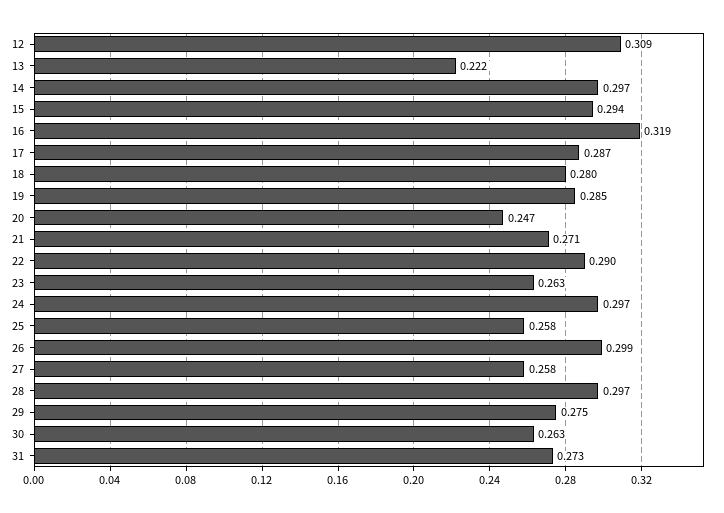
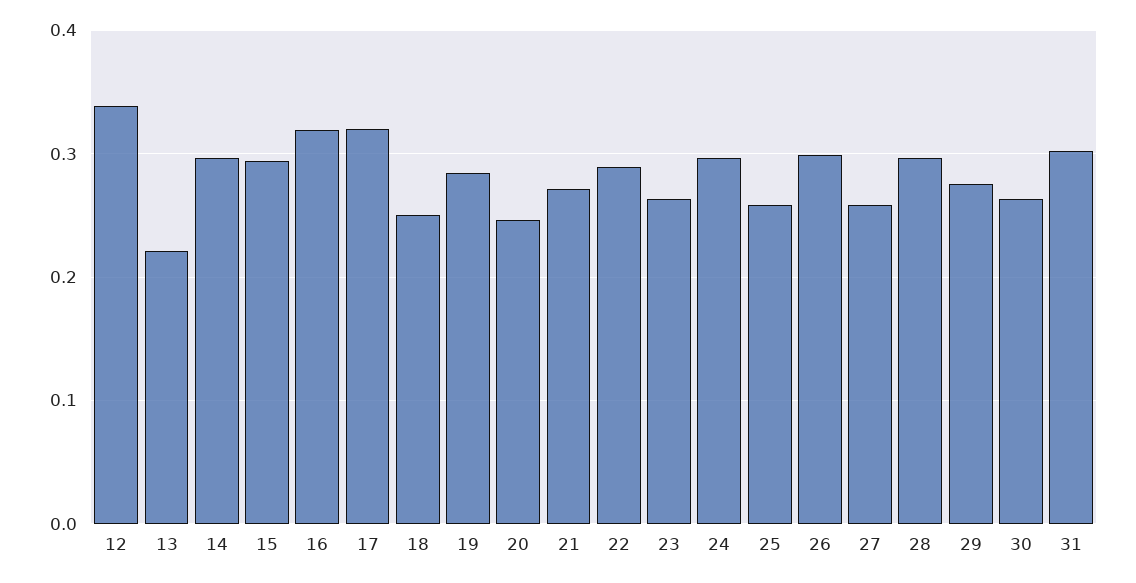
12: 0.309 -> 0.34
17: 0.287 -> 0.32
18: 0.28 -> 0.25
31: 0.273 -> 0.3

